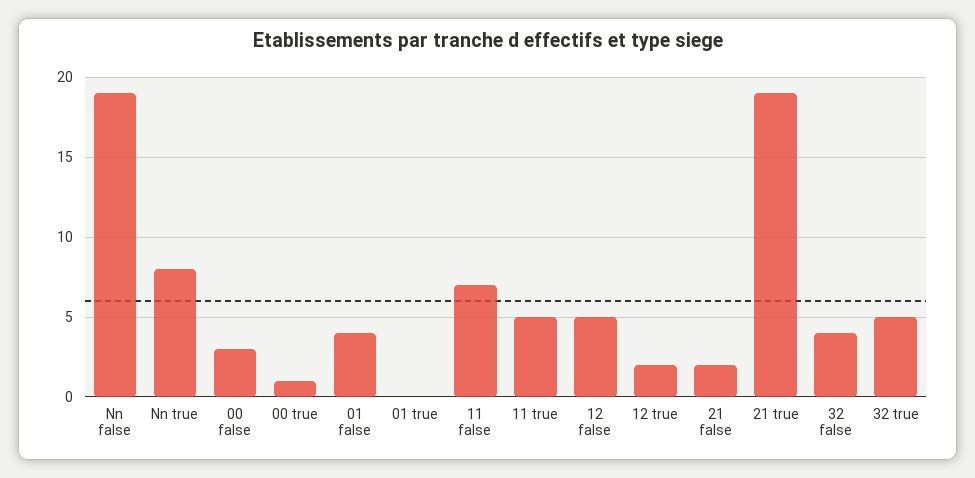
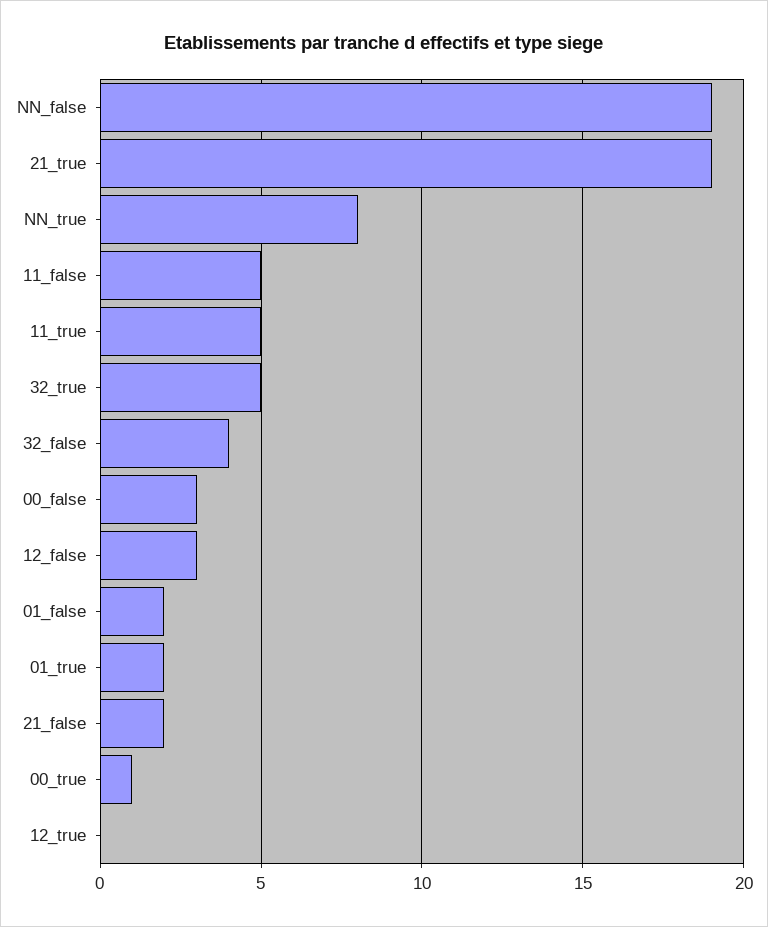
01 false: 4 -> 2
01 true: 0 -> 2
11 false: 7 -> 5
12 false: 5 -> 3
12 true: 2 -> 0

